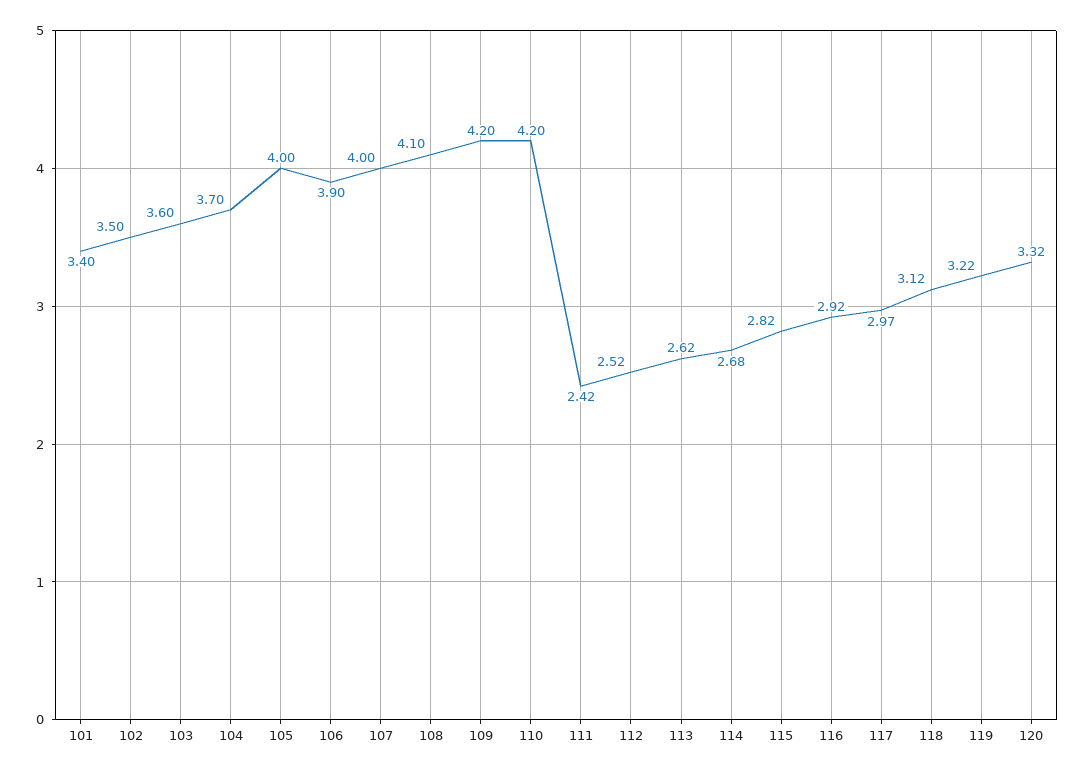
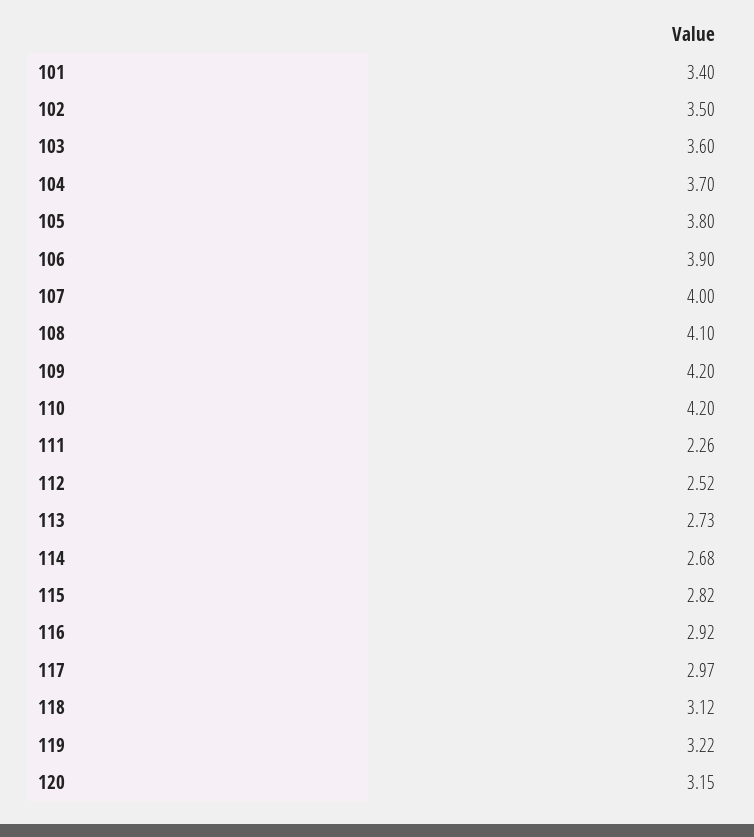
105: 4 -> 3.8
111: 2.42 -> 2.26
113: 2.62 -> 2.73
120: 3.32 -> 3.15

